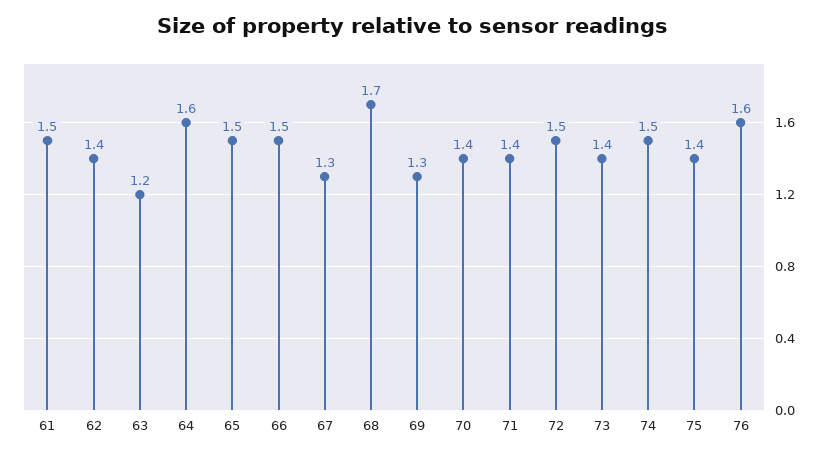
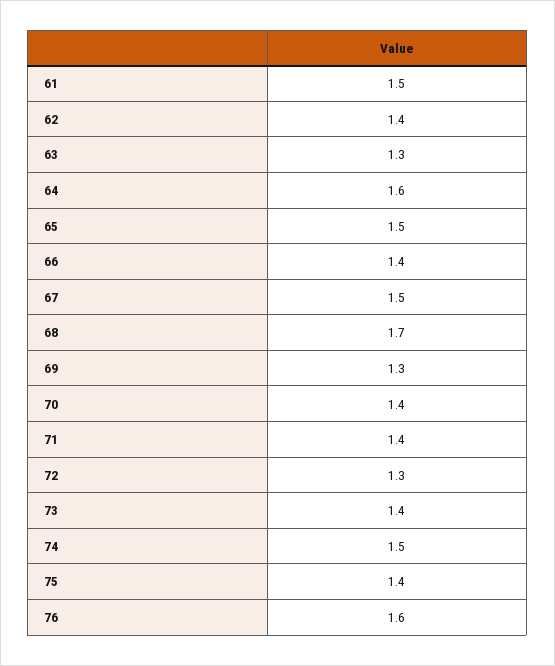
63: 1.2 -> 1.3
66: 1.5 -> 1.4
67: 1.3 -> 1.5
72: 1.5 -> 1.3

